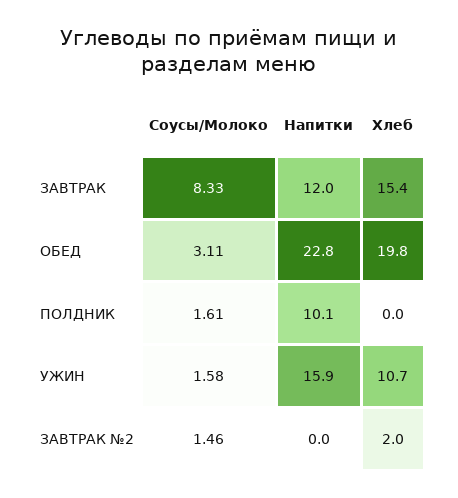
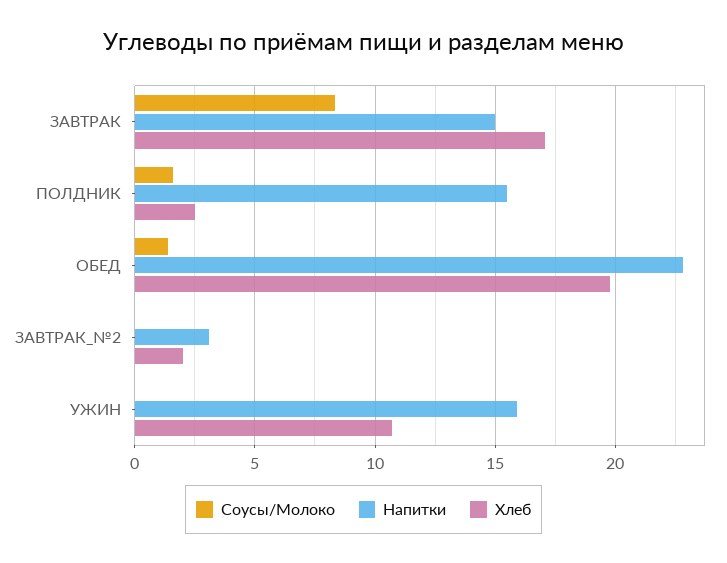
Напитки, ЗАВТРАК: 12 -> 15
Хлеб, ЗАВТРАК: 15.4 -> 17
Соусы/Молоко, ОБЕД: 3.11 -> 1.5
Напитки, ПОЛДНИК: 10.1 -> 15.5
Хлеб, ПОЛДНИК: 0 -> 2.5
Соусы/Молоко, УЖИН: 1.58 -> 0
Соусы/Молоко, ЗАВТРАК №2: 1.46 -> 0
Напитки, ЗАВТРАК №2: 0 -> 3

